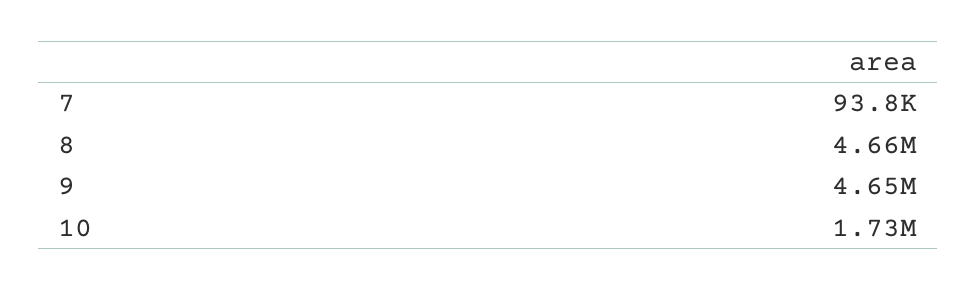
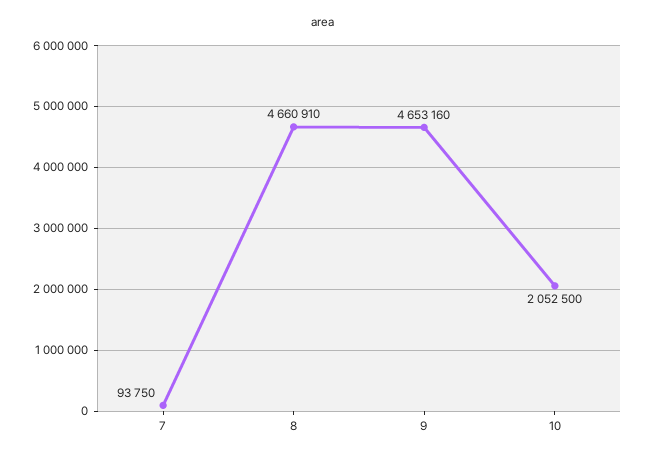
10: 1730000 -> 2052500

